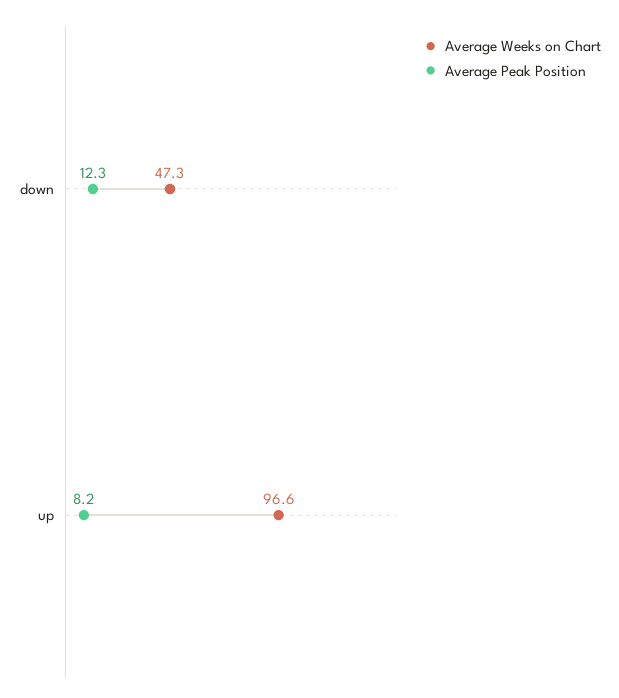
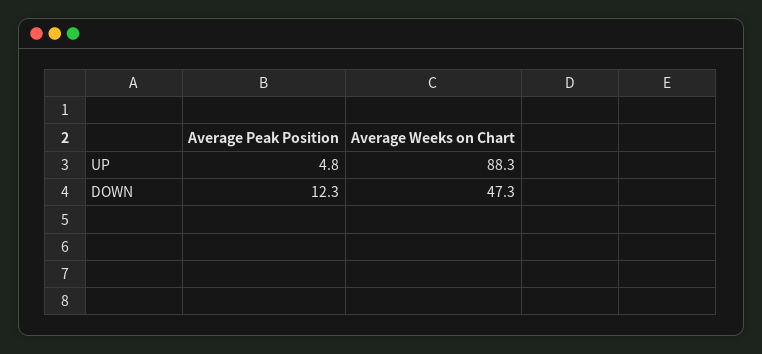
Average Weeks on Chart, up: 96.6 -> 88.3
Average Peak Position, up: 8.2 -> 4.8

